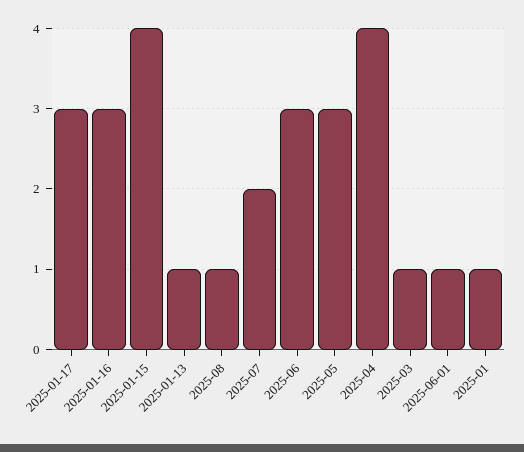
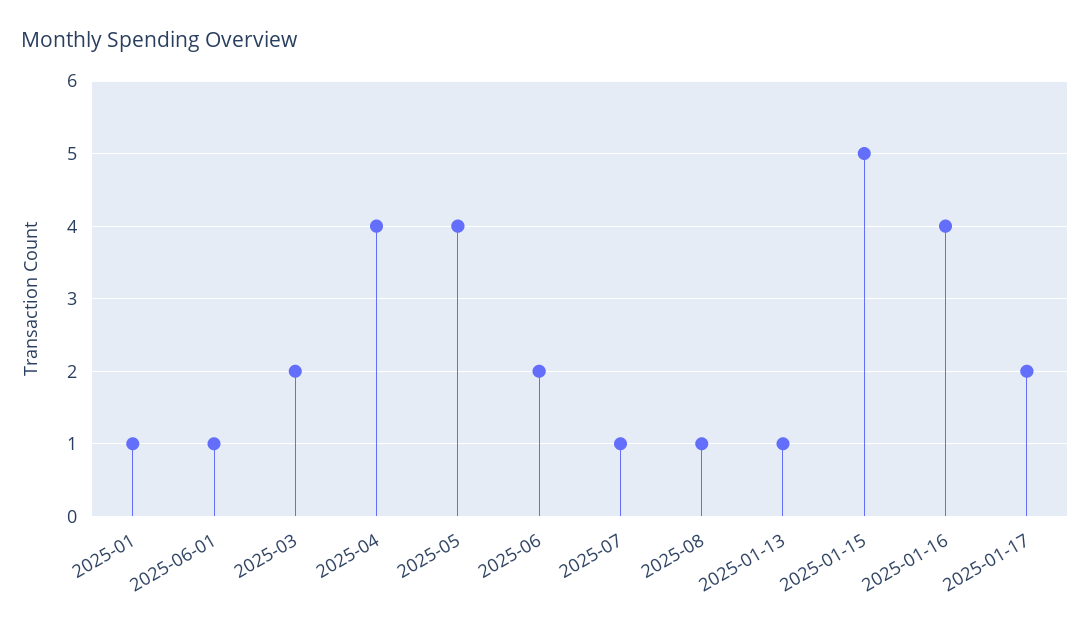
2025-01-17: 3 -> 2
2025-01-16: 3 -> 4
2025-01-15: 4 -> 5
2025-07: 2 -> 1
2025-06: 3 -> 2
2025-05: 3 -> 4
2025-03: 1 -> 2

